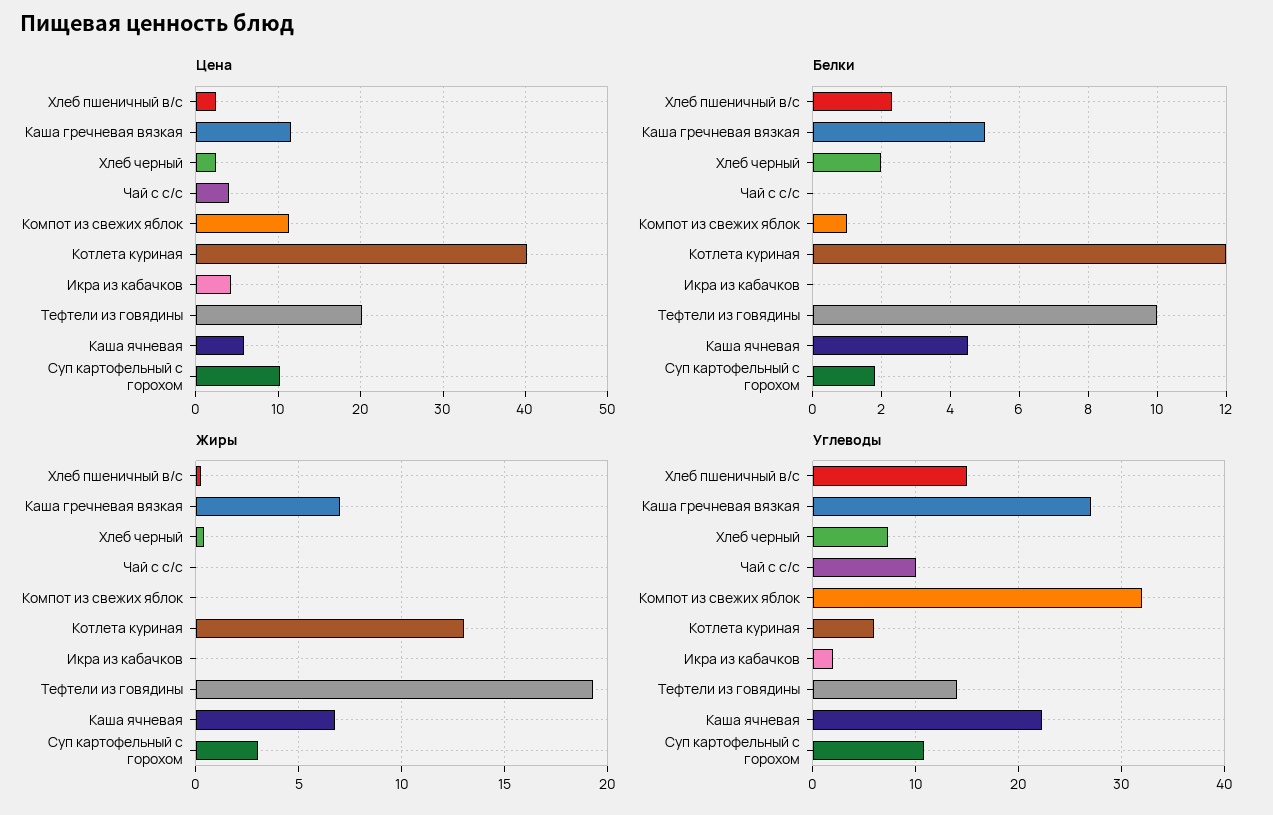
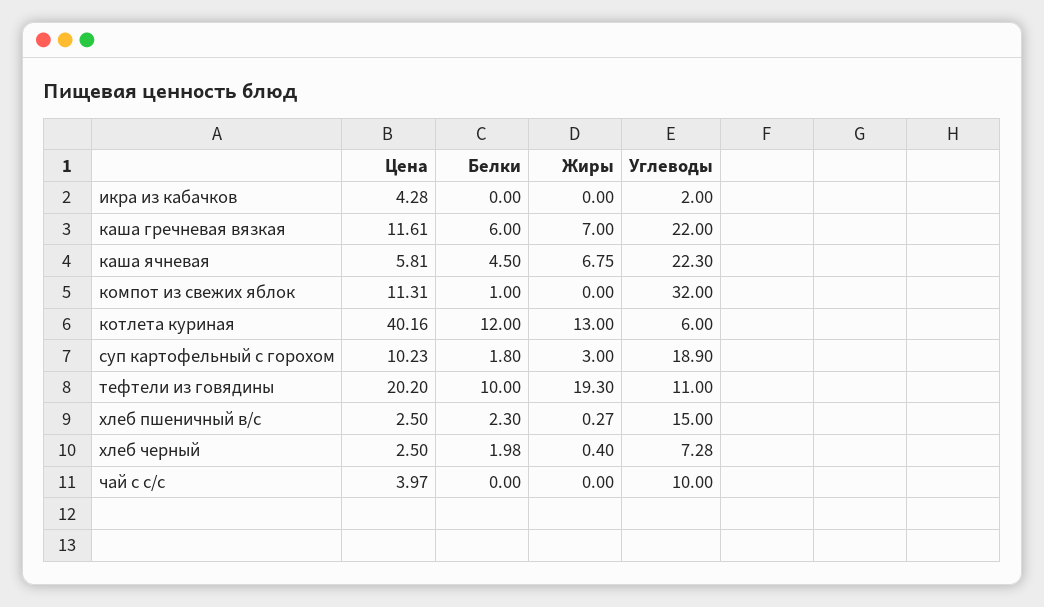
Белки, Каша гречневая вязкая: 5 -> 6
Углеводы, Каша гречневая вязкая: 27 -> 22
Углеводы, Тефтели из говядины: 14 -> 11
Углеводы, Суп картофельный с горохом: 11 -> 18.9

